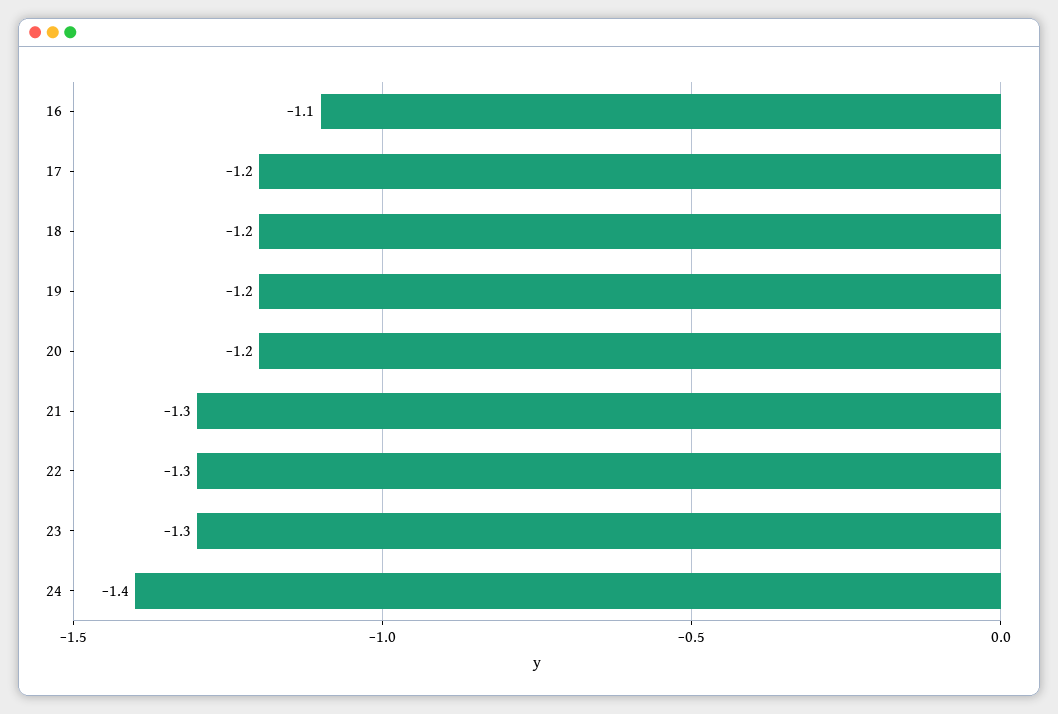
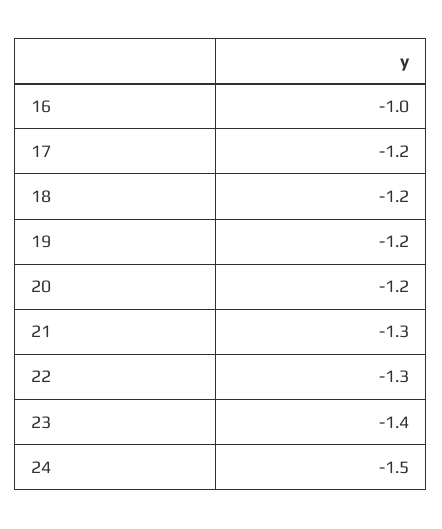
16: -1.1 -> -1
23: -1.3 -> -1.4
24: -1.4 -> -1.5

